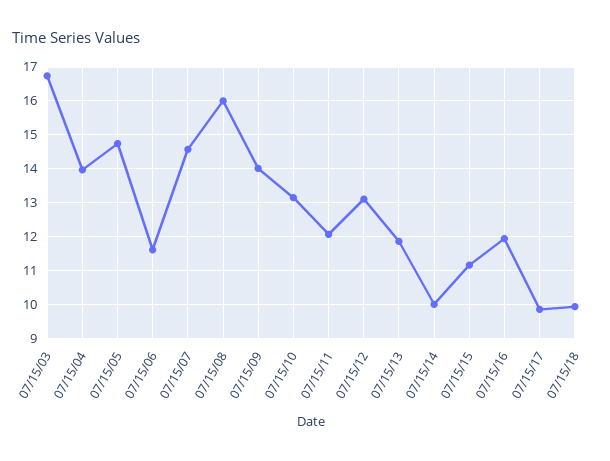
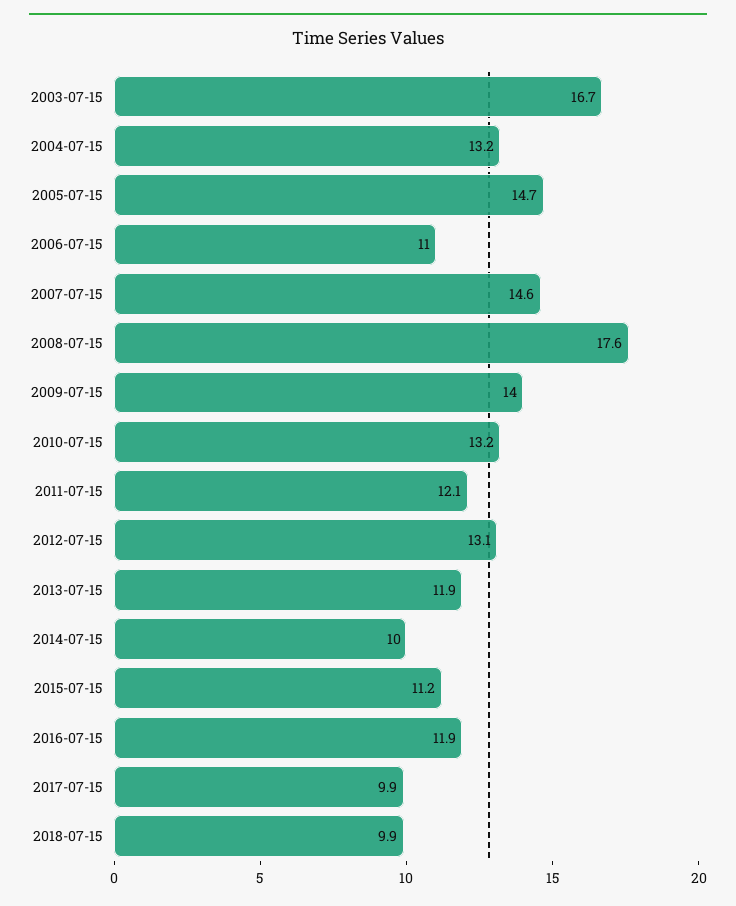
07/15/04: 14 -> 13.2
07/15/06: 11.6 -> 11
07/15/08: 16 -> 17.6

